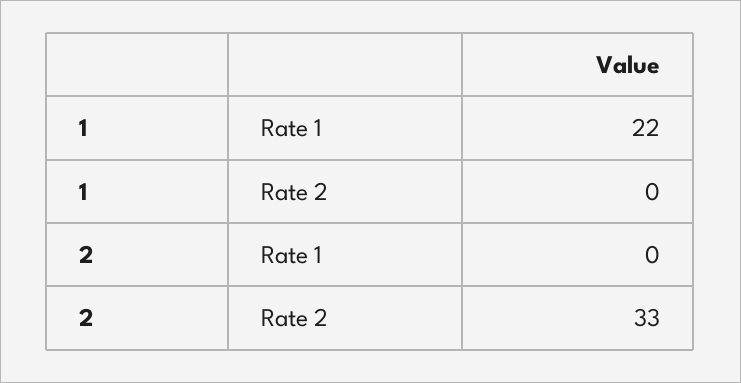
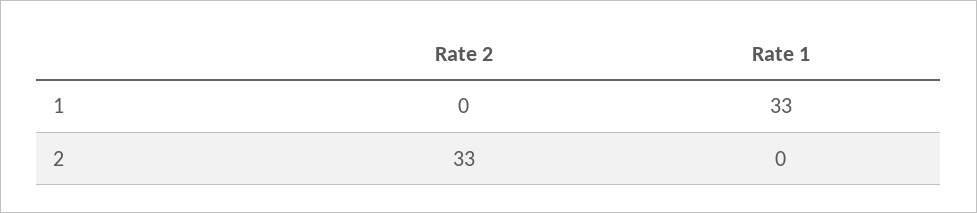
1, Rate 1: 22 -> 33

